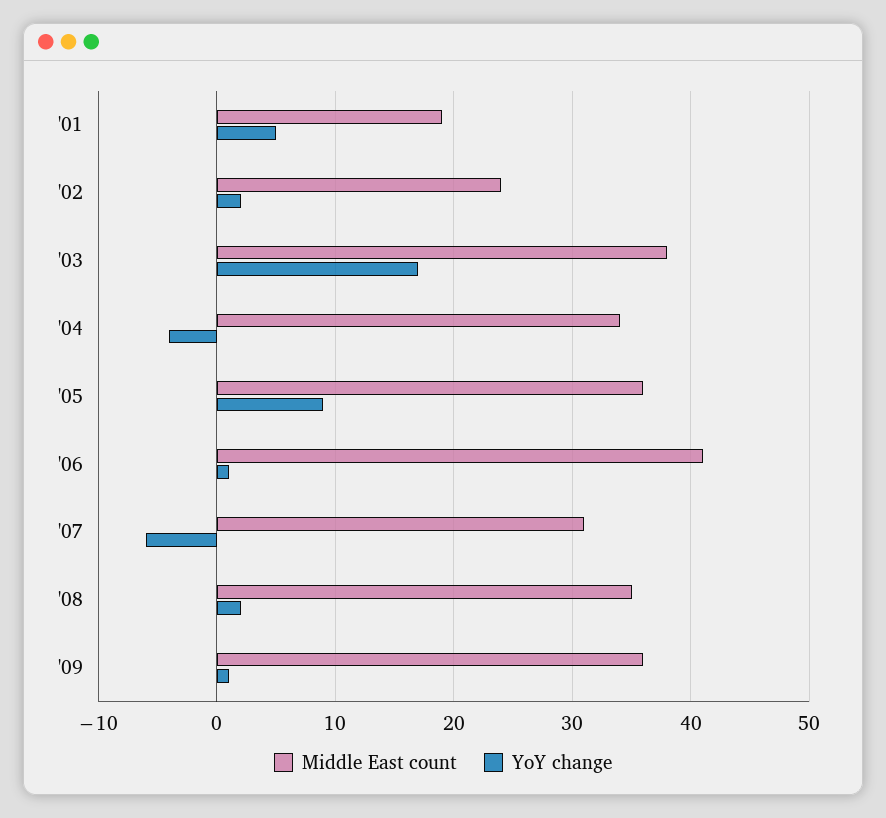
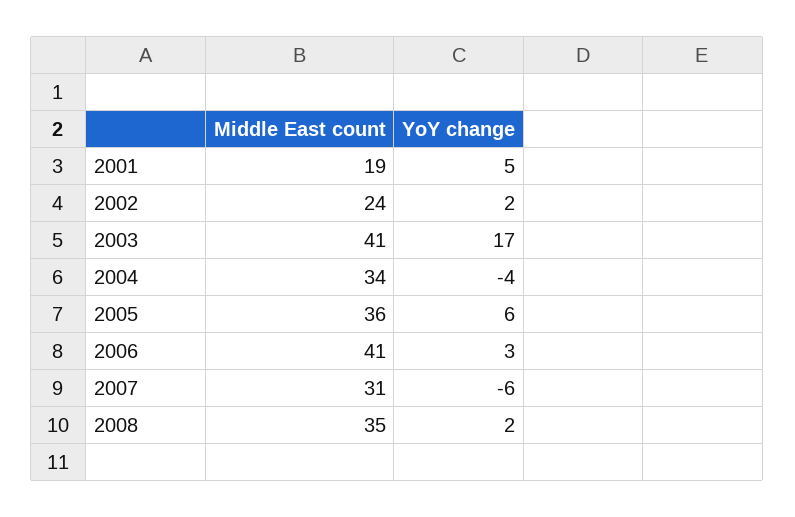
Middle East count, '03: 38 -> 41
YoY change, '05: 9 -> 6
YoY change, '06: 1 -> 3
Middle East count, '09: 36 -> none
YoY change, '09: 1 -> none

